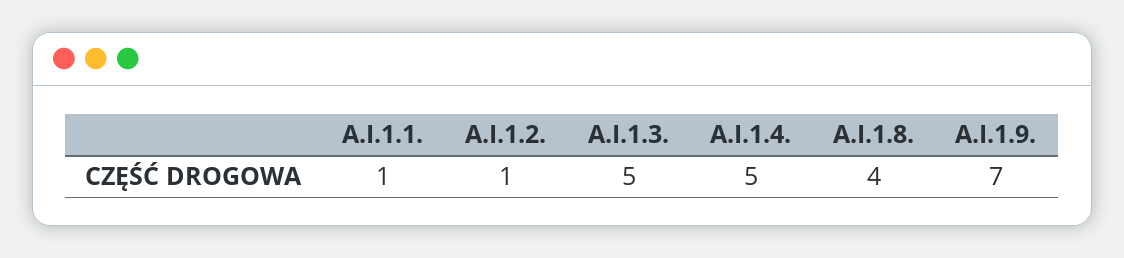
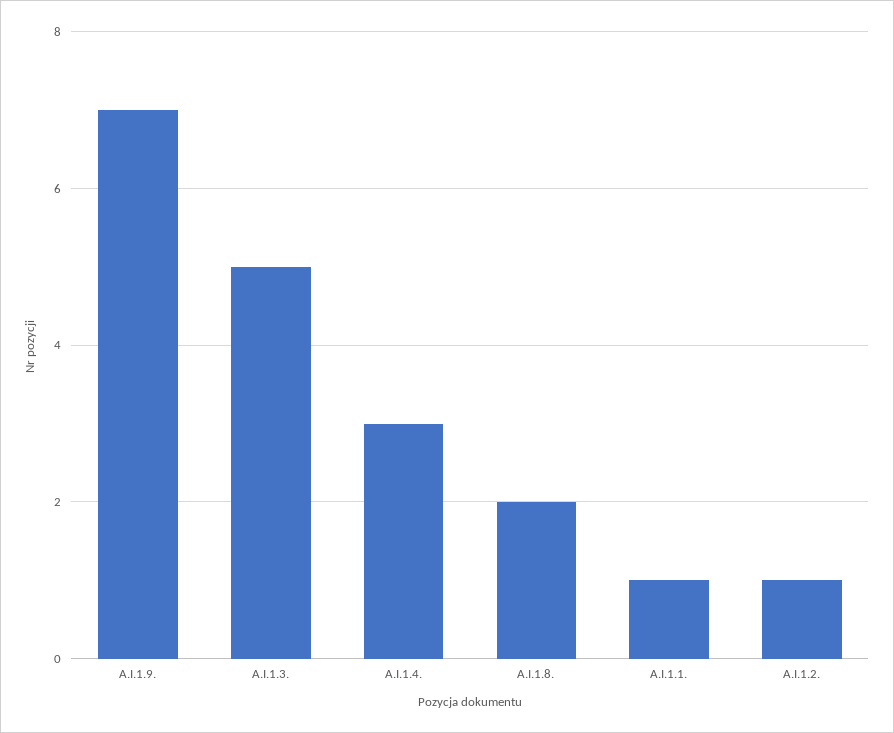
A.I.1.4.: 5 -> 3
A.I.1.8.: 4 -> 2

